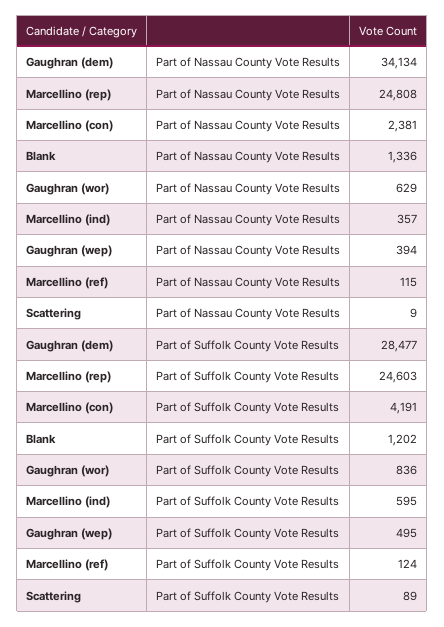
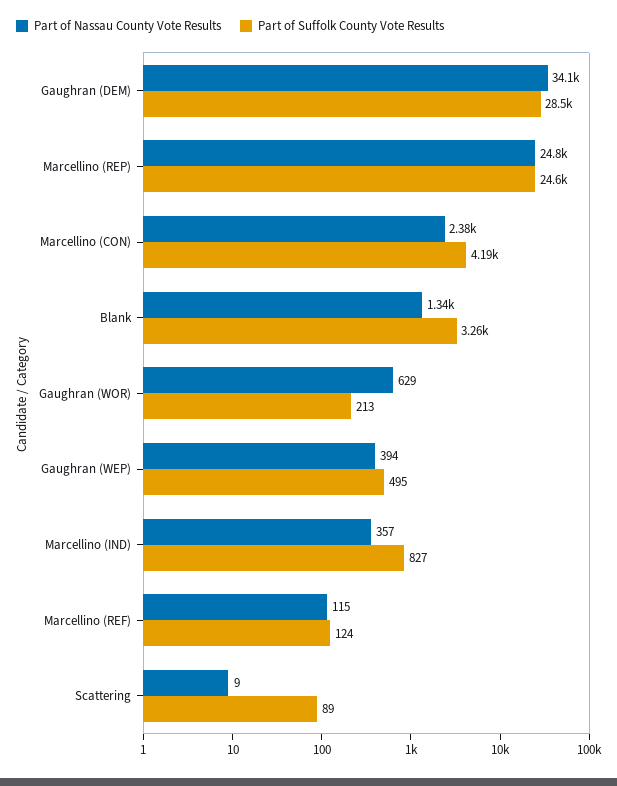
Part of Suffolk County Vote Results, Blank: 1202 -> 3260
Part of Suffolk County Vote Results, Gaughran (wor): 836 -> 213
Part of Suffolk County Vote Results, Marcellino (ind): 595 -> 827

